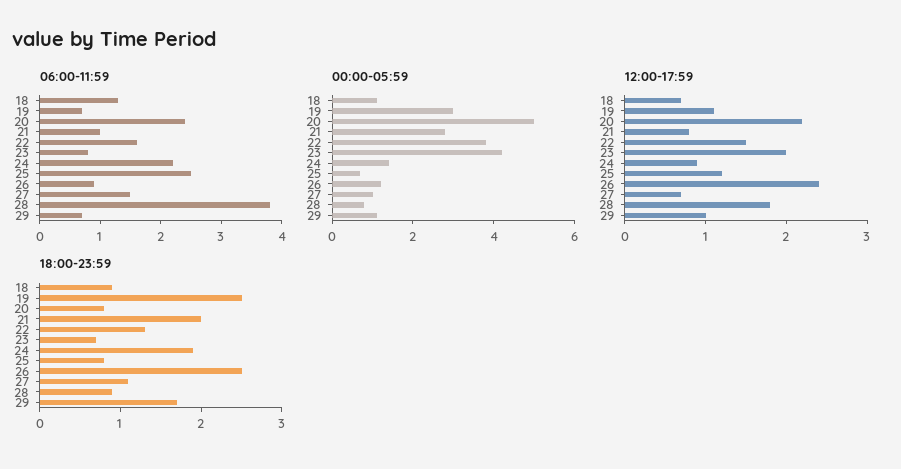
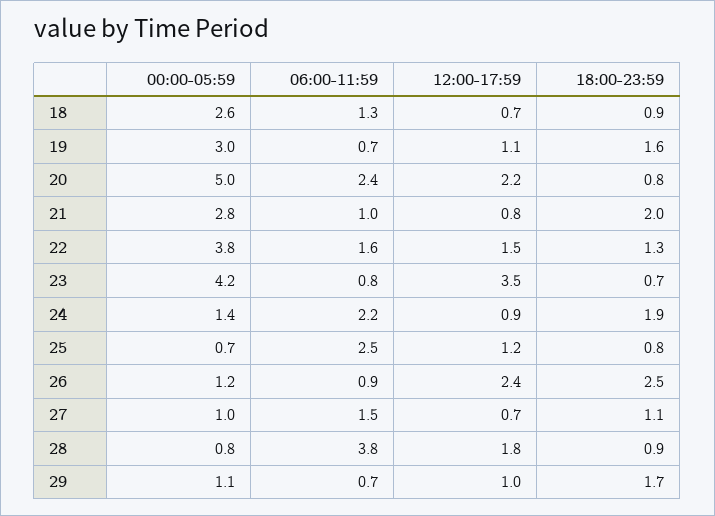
00:00-05:59, 18: 1 -> 2.6
12:00-17:59, 23: 2 -> 3.5
18:00-23:59, 19: 2.5 -> 1.6

